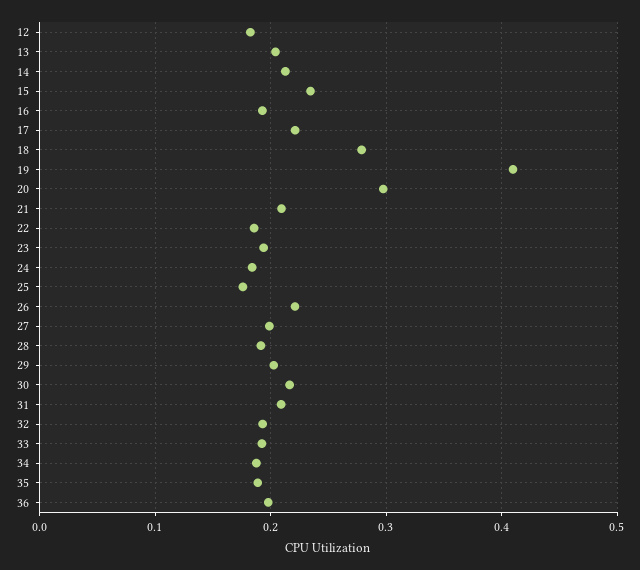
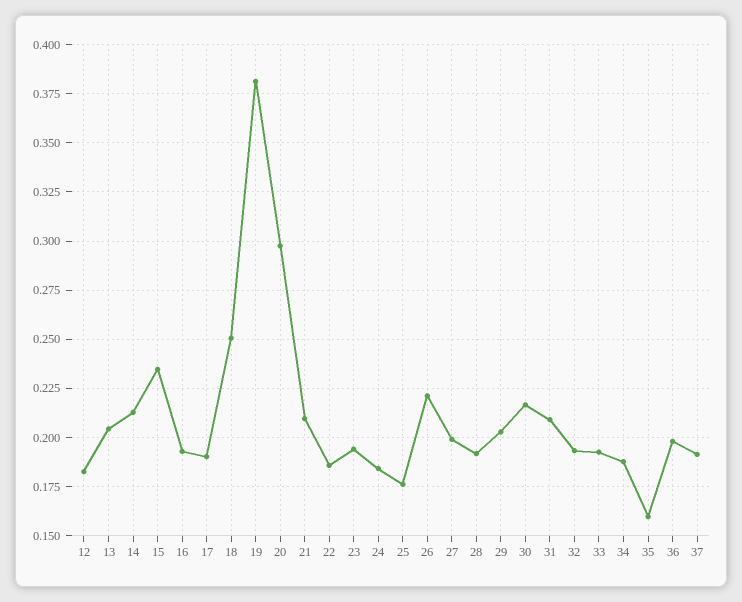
17: 0.22 -> 0.19
18: 0.28 -> 0.25
19: 0.41 -> 0.38
35: 0.19 -> 0.16
37: none -> 0.19

